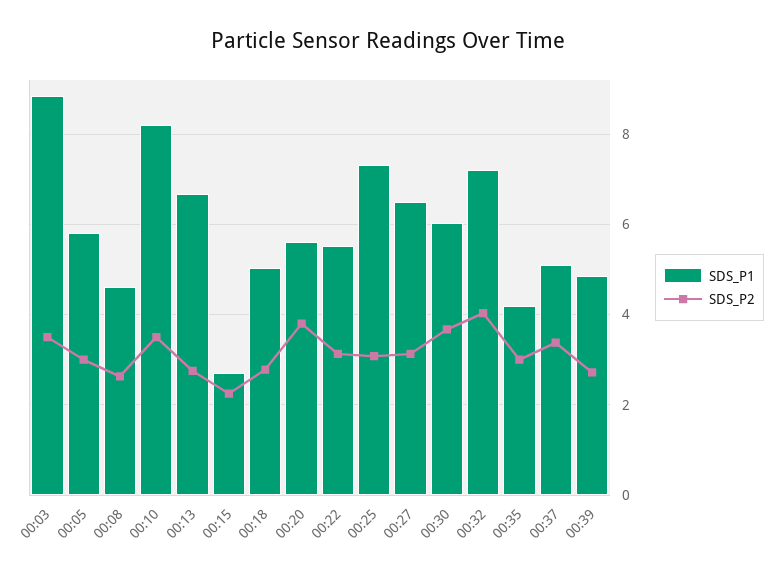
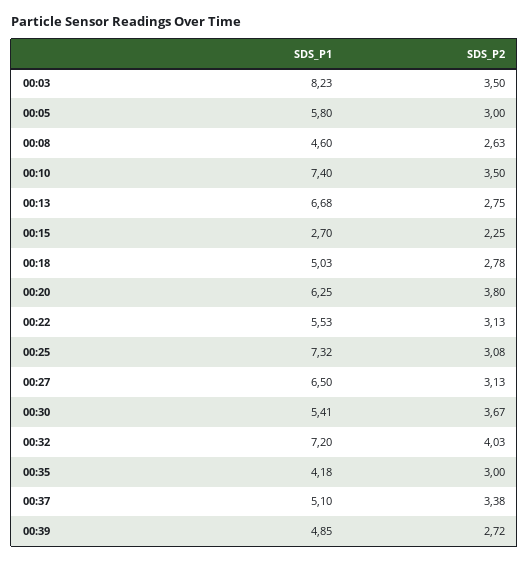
SDS_P1, 00:03: 8.8 -> 8.23
SDS_P1, 00:10: 8.2 -> 7.4
SDS_P1, 00:20: 5.6 -> 6.25
SDS_P1, 00:30: 6 -> 5.41

